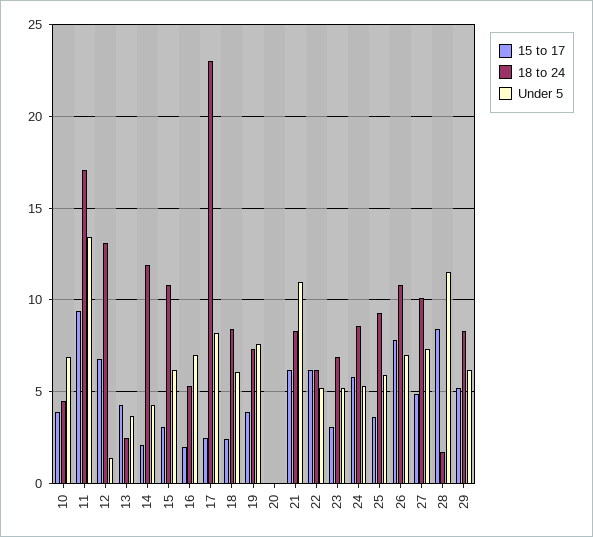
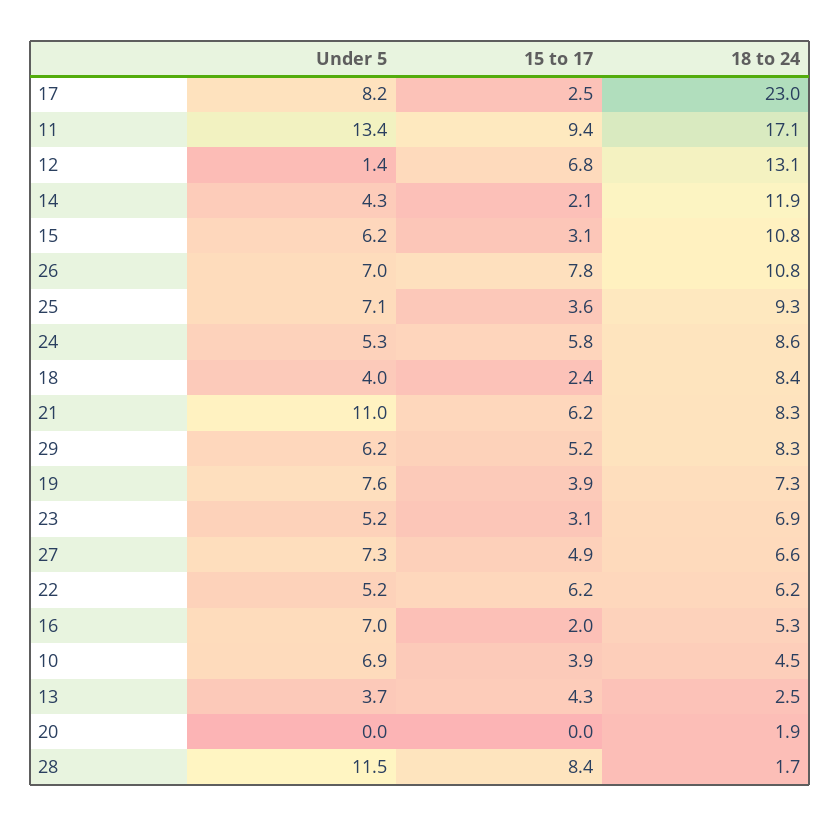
Under 5, 18: 6 -> 4
18 to 24, 20: 0 -> 1.9
Under 5, 25: 6 -> 7.1
18 to 24, 27: 10 -> 6.6

